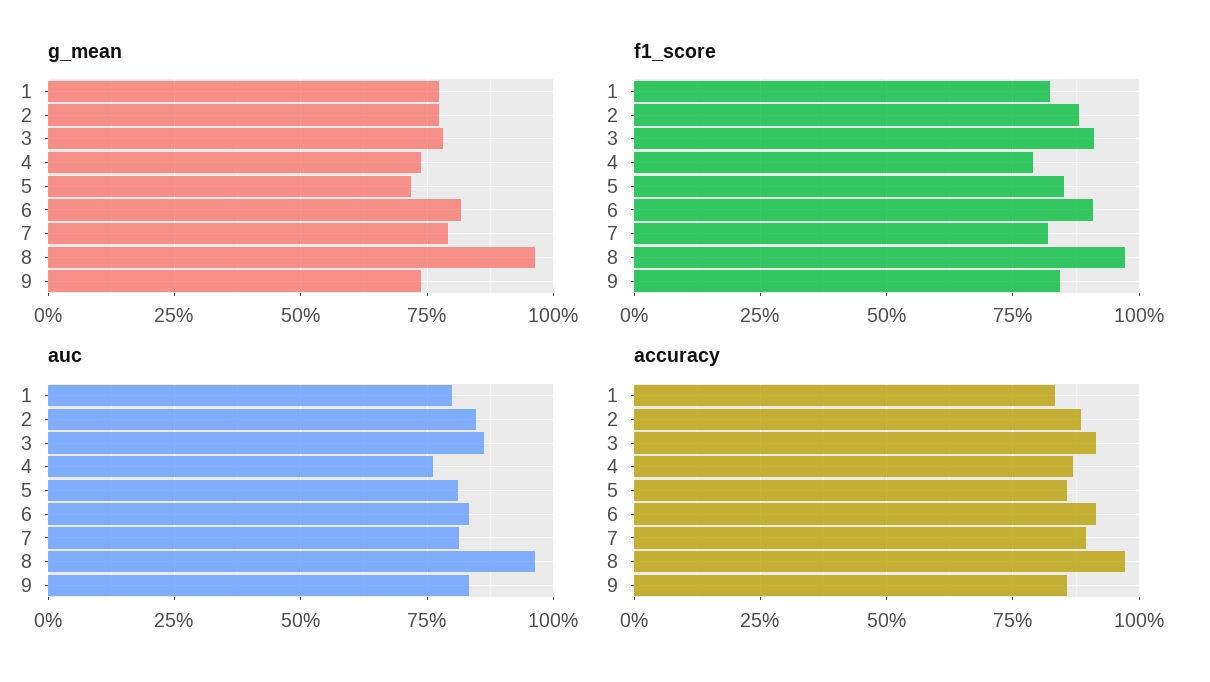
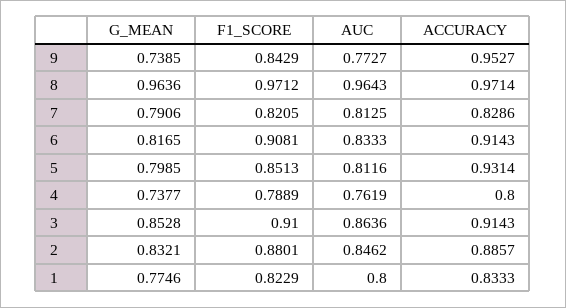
g_mean, 2: 0.775 -> 0.8321
g_mean, 3: 0.775 -> 0.8528
g_mean, 5: 0.725 -> 0.7985
auc, 9: 0.825 -> 0.7727
accuracy, 4: 0.875 -> 0.8
accuracy, 5: 0.85 -> 0.9314
accuracy, 7: 0.9 -> 0.8286
accuracy, 9: 0.85 -> 0.9527

